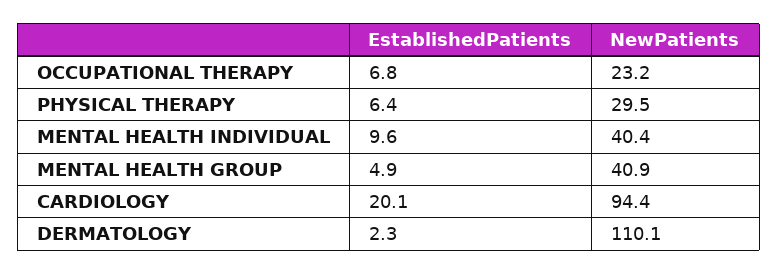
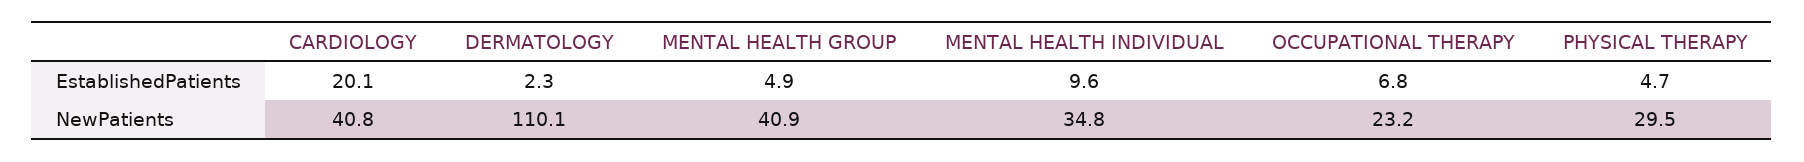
EstablishedPatients, PHYSICAL THERAPY: 6.4 -> 4.7
NewPatients, MENTAL HEALTH INDIVIDUAL: 40.4 -> 34.8
NewPatients, CARDIOLOGY: 94.4 -> 40.8

